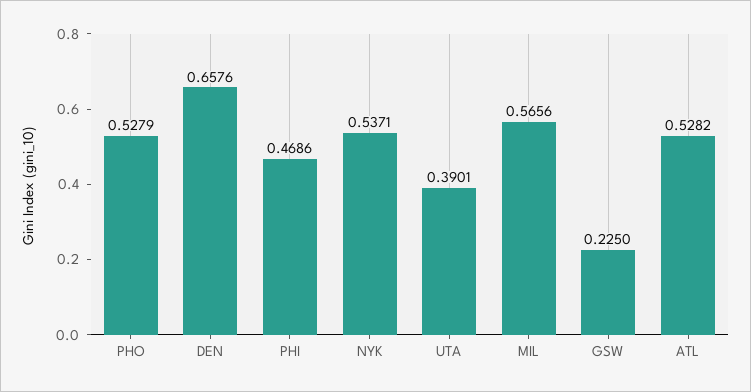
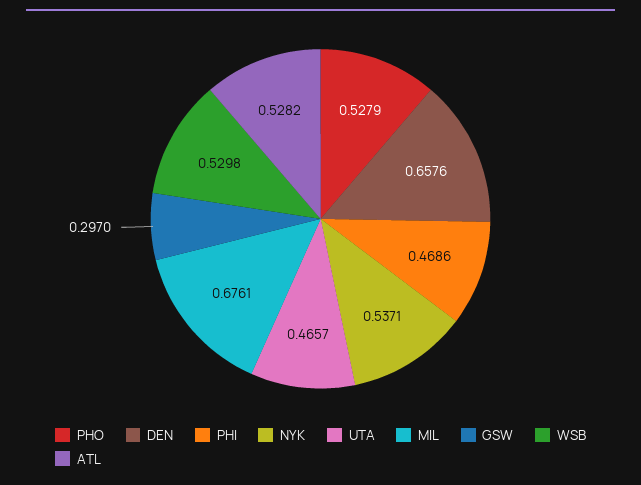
UTA: 0.3901 -> 0.4657
MIL: 0.5656 -> 0.6761
GSW: 0.225 -> 0.297
WSB: none -> 0.5298

